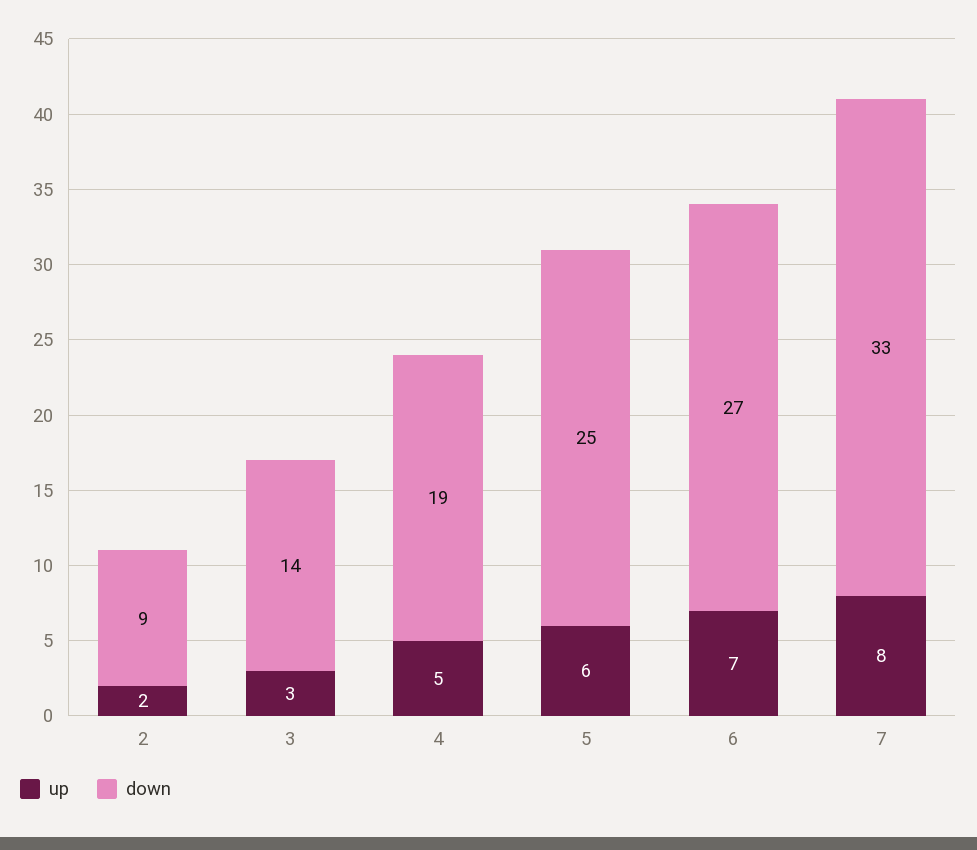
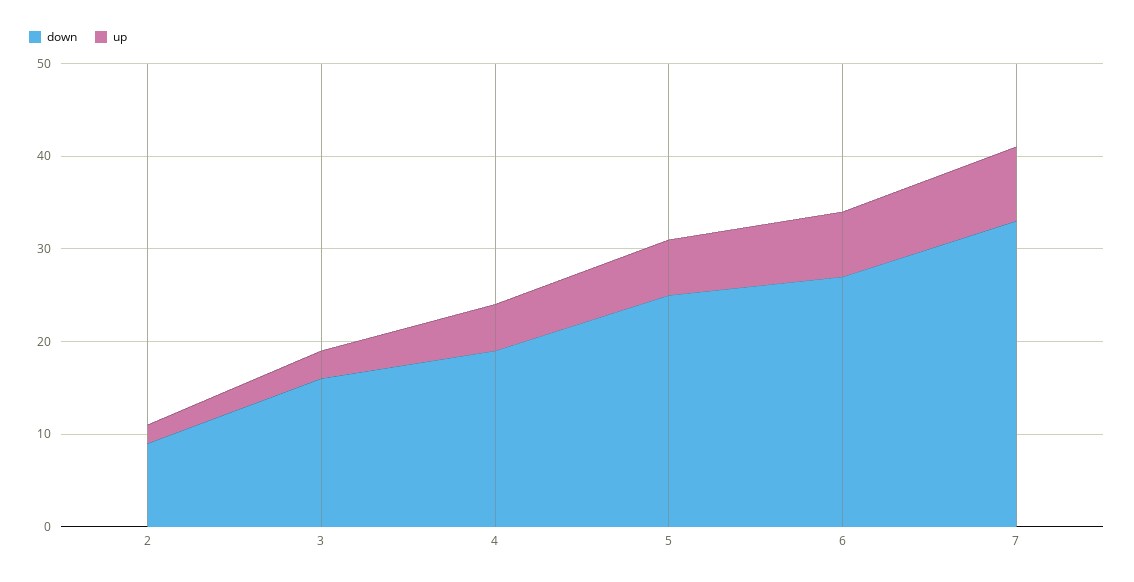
down, 3: 14 -> 16

